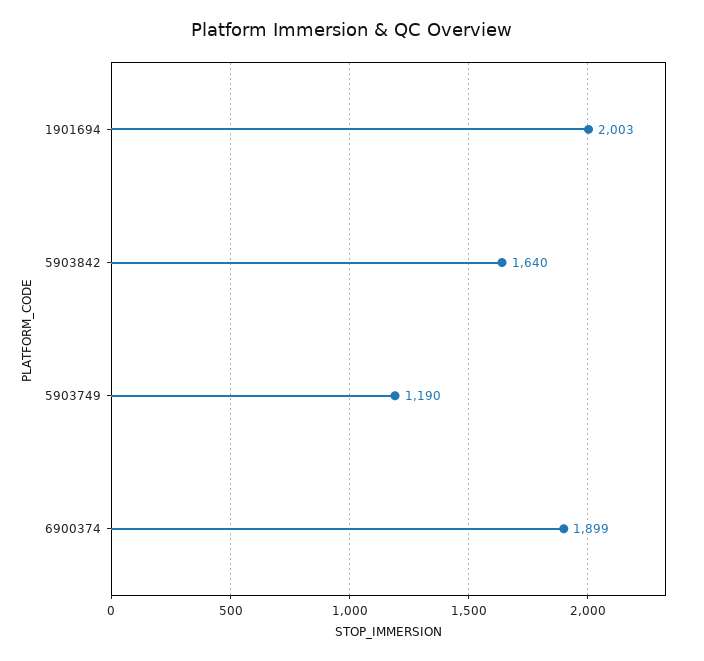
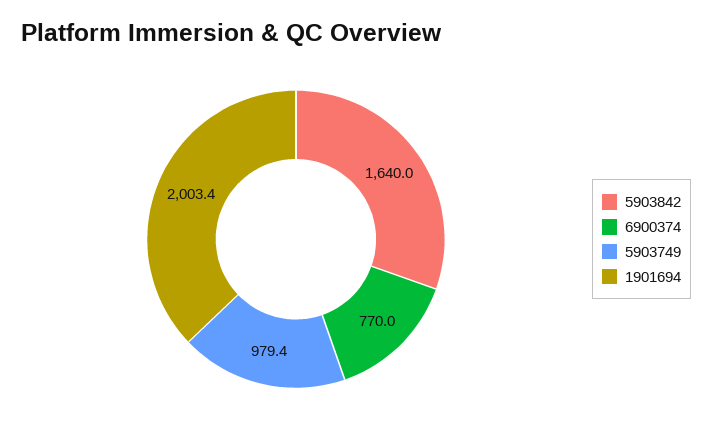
5903749: 1190 -> 979.4
6900374: 1899 -> 770

